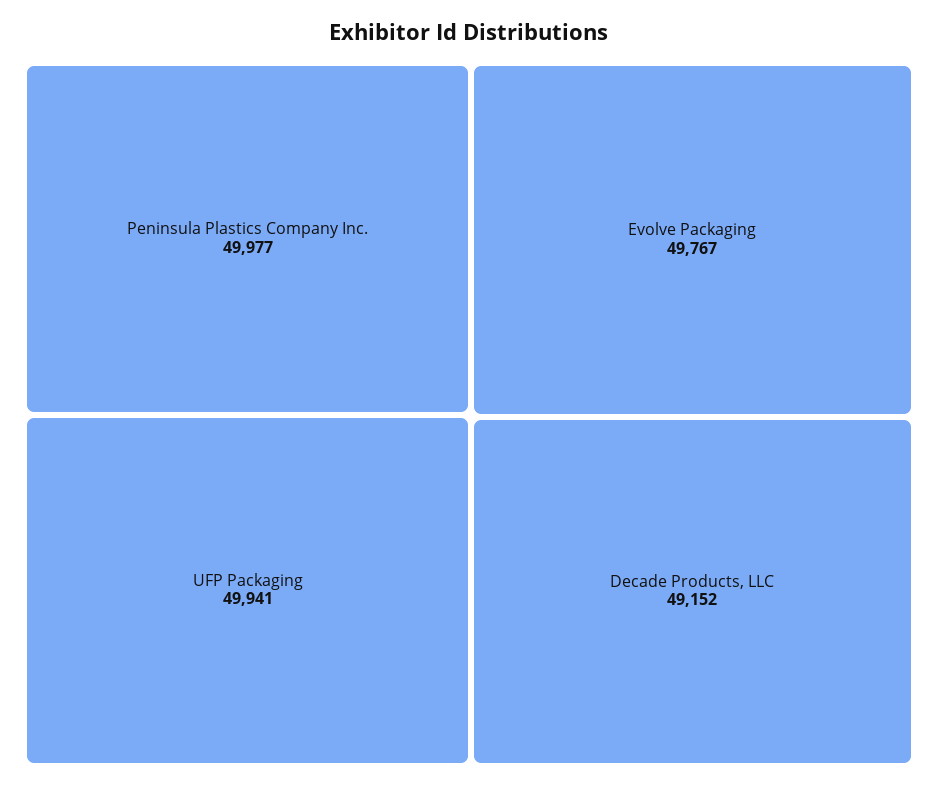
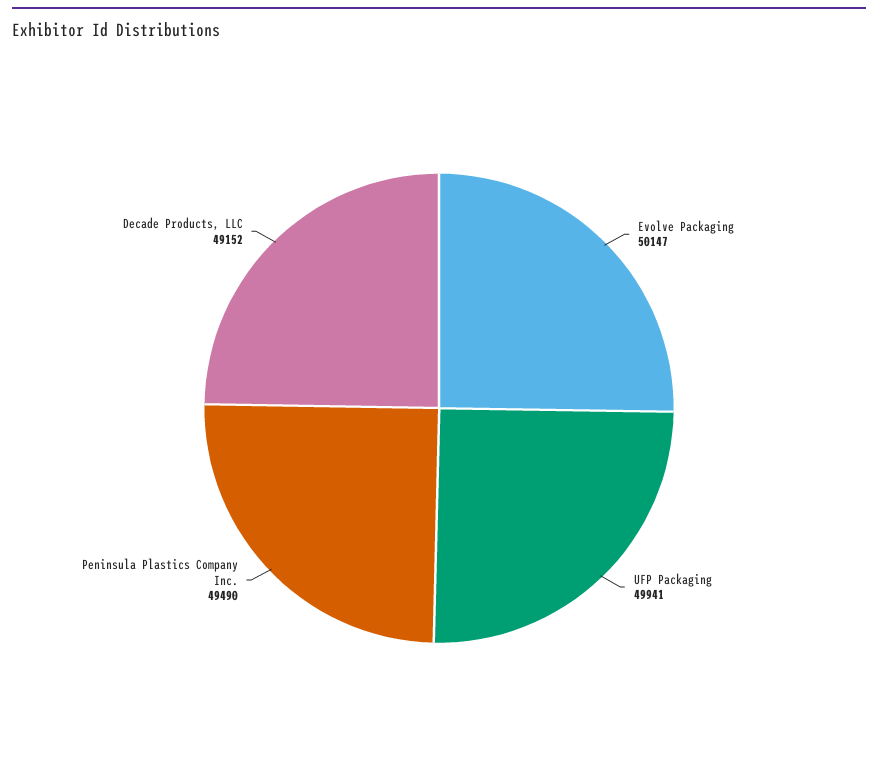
Peninsula Plastics Company Inc.: 49977 -> 49490
Evolve Packaging: 49767 -> 50147

